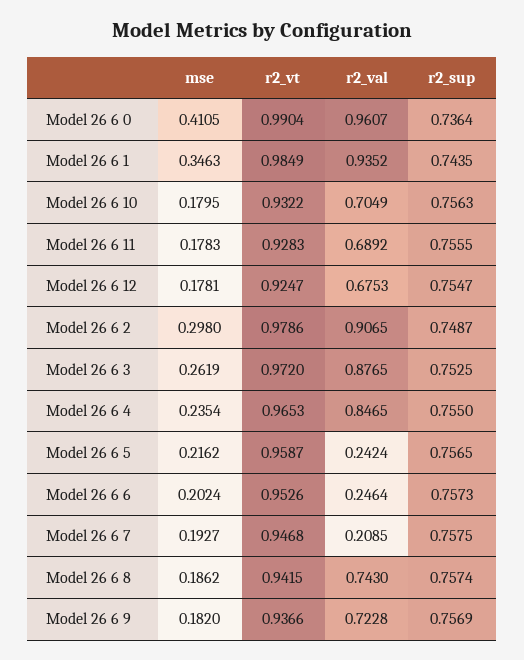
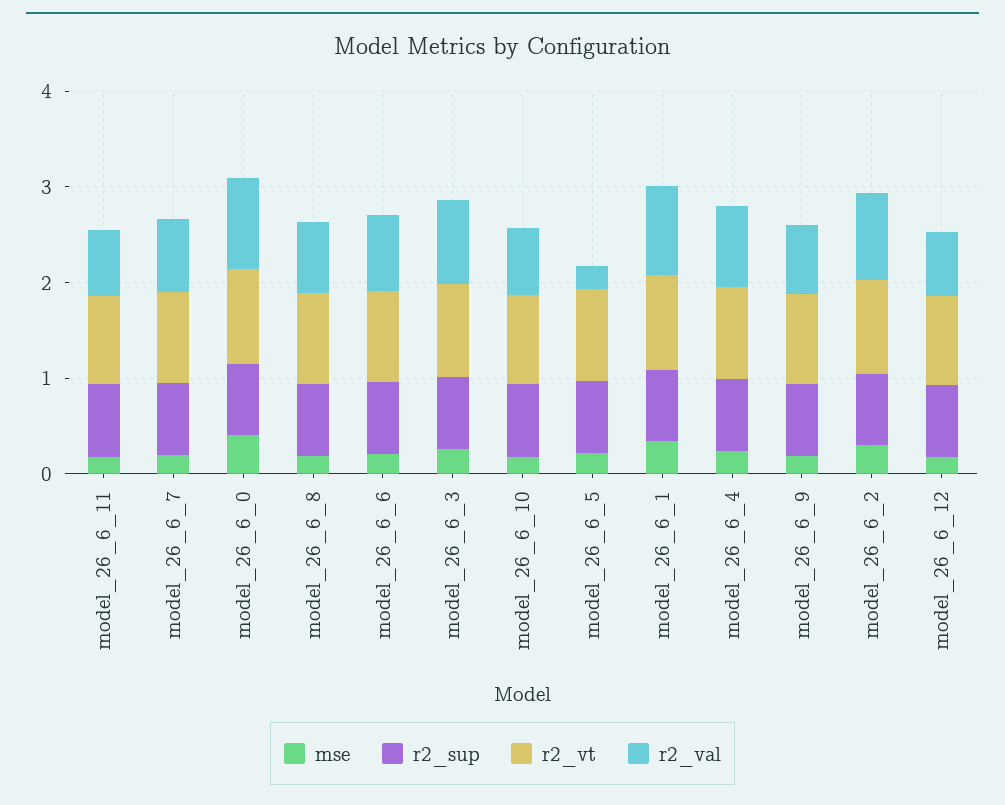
r2_val, Model 26 6 6: 0.2464 -> 0.8
r2_val, Model 26 6 7: 0.2085 -> 0.8

